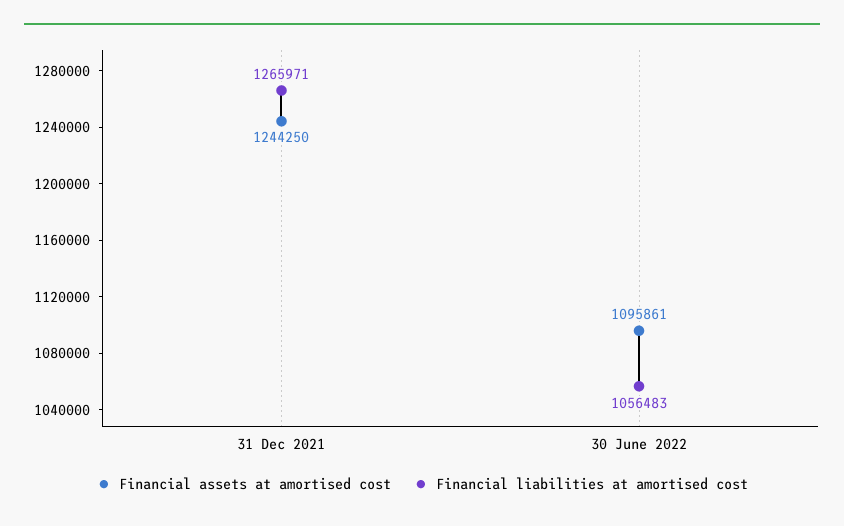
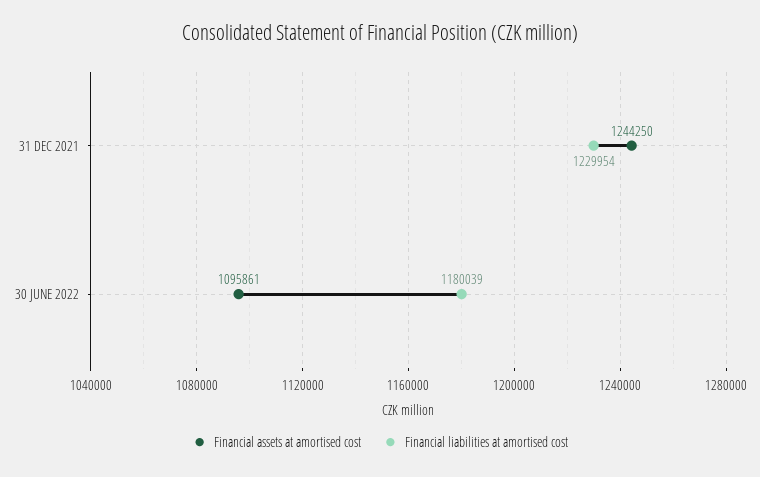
Financial liabilities at amortised cost, 31 Dec 2021: 1265971 -> 1229954
Financial liabilities at amortised cost, 30 June 2022: 1056483 -> 1180039

